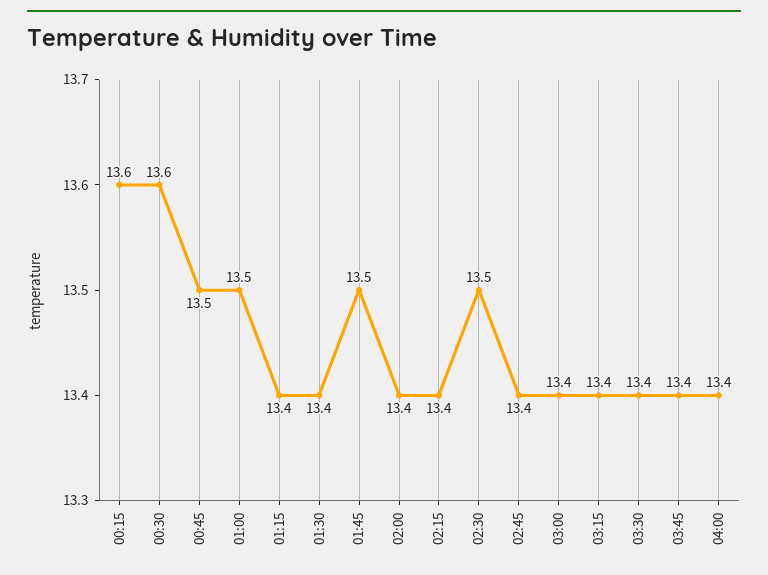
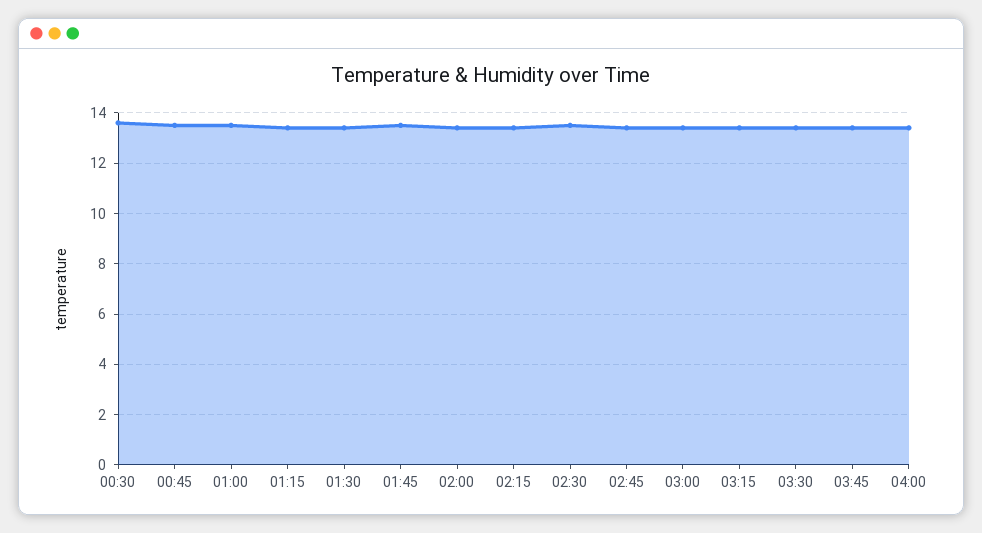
00:15: 13.6 -> none

